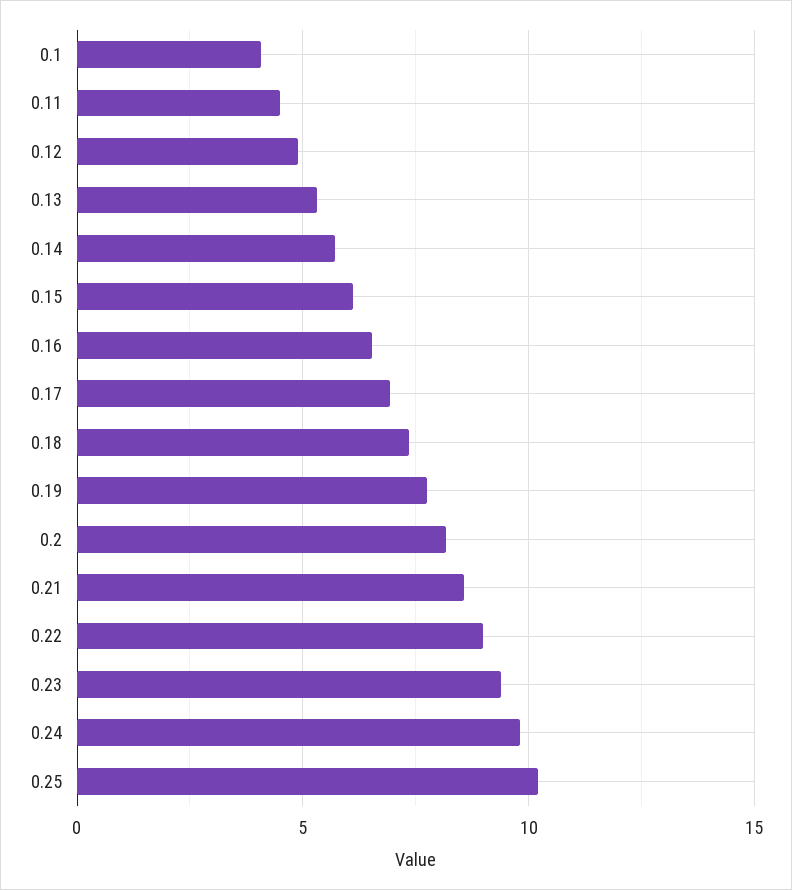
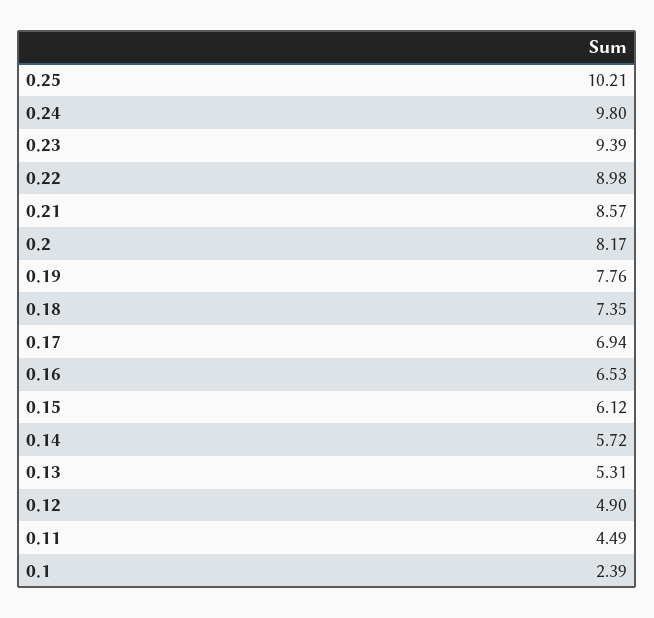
0.1: 4 -> 2.39

